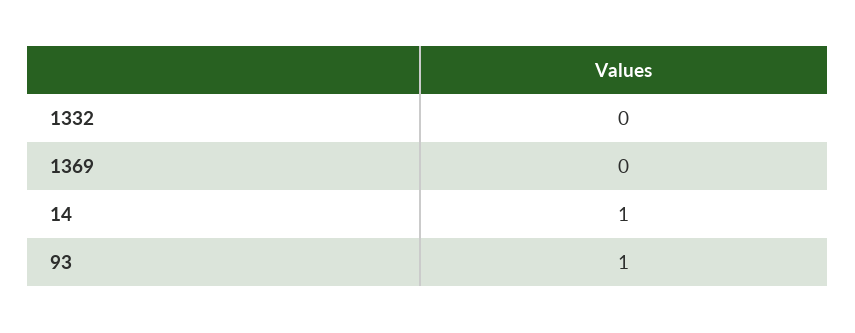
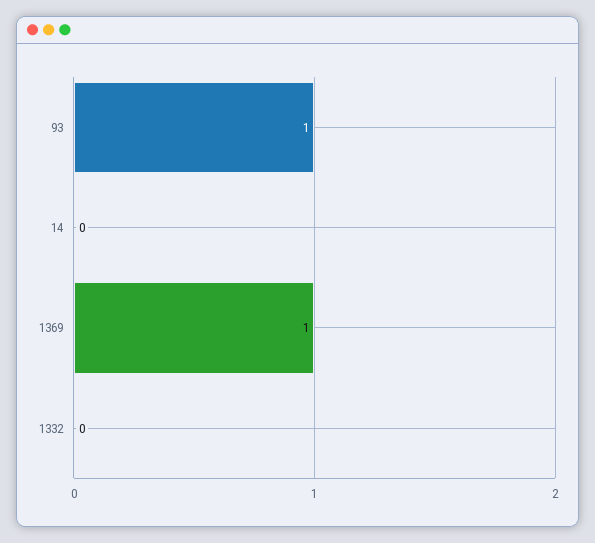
1369: 0 -> 1
14: 1 -> 0

